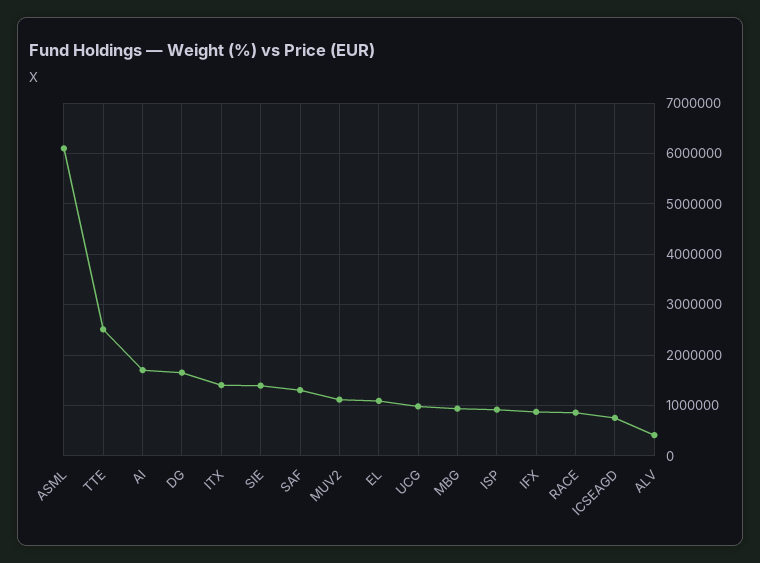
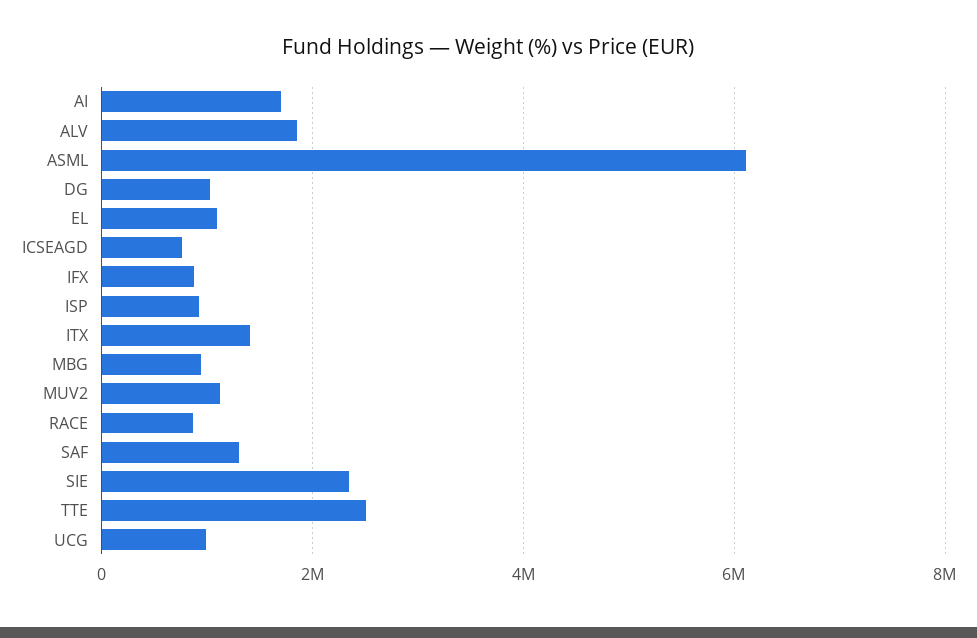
DG: 1600000 -> 1000000
SIE: 1400000 -> 2400000
ALV: 400000 -> 1800000

